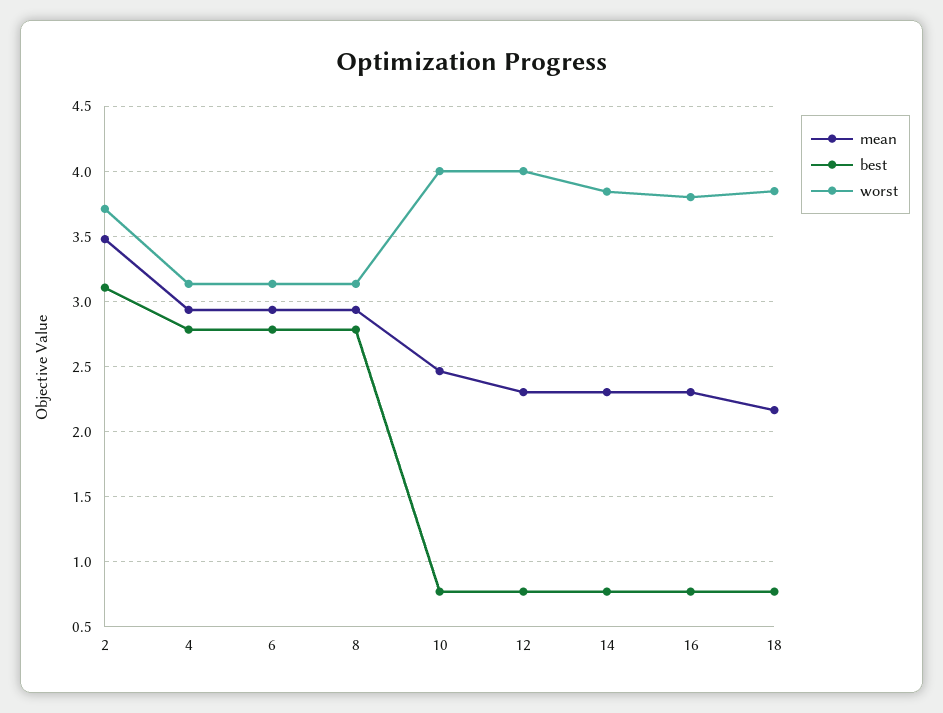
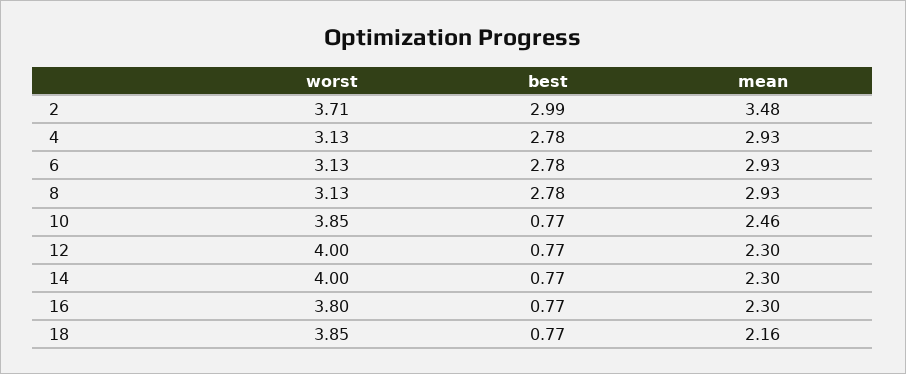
best, 2: 3.1 -> 2.99
worst, 10: 4 -> 3.85
worst, 14: 3.85 -> 4

